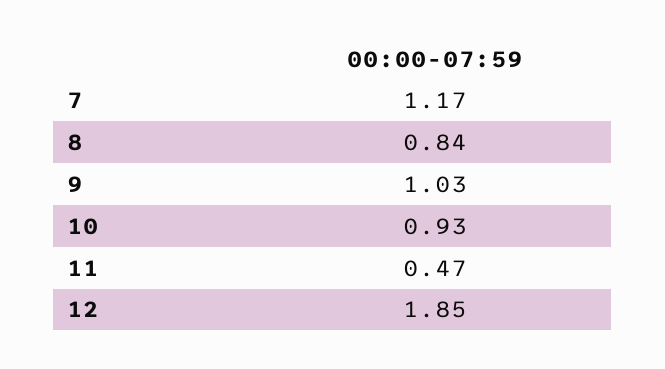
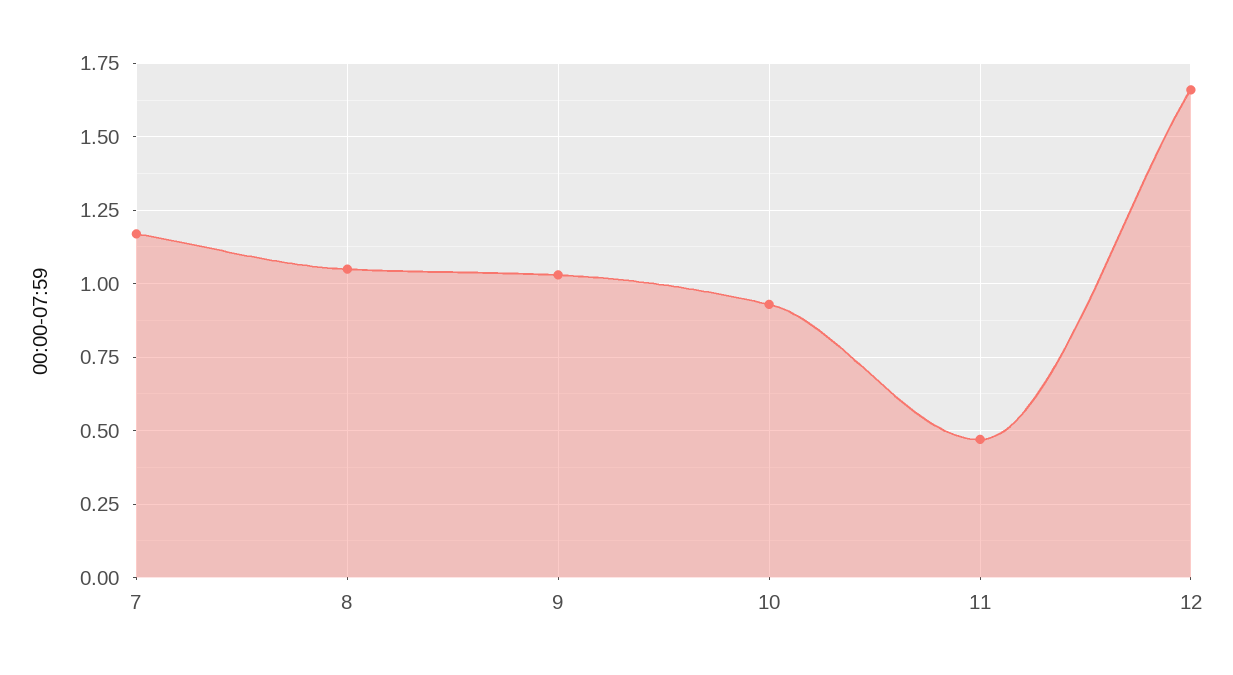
8: 0.84 -> 1.05
12: 1.85 -> 1.65

